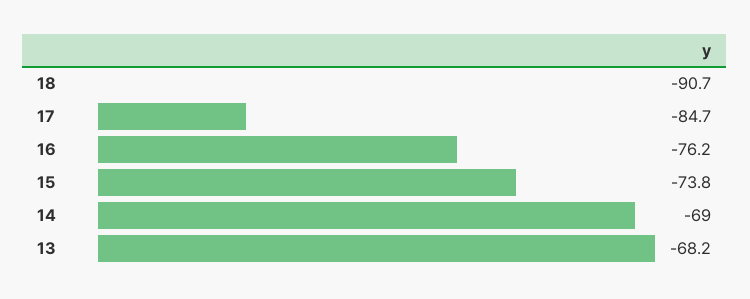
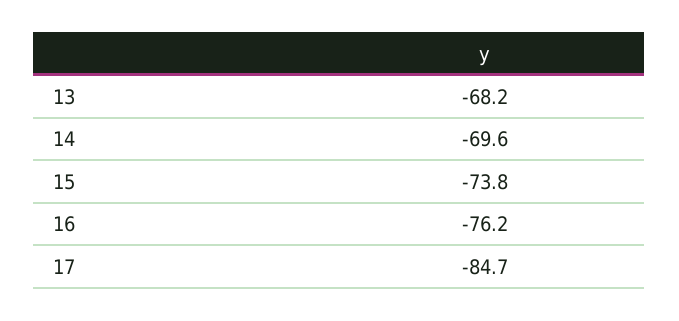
18: -90.7 -> none
14: -69 -> -69.6

